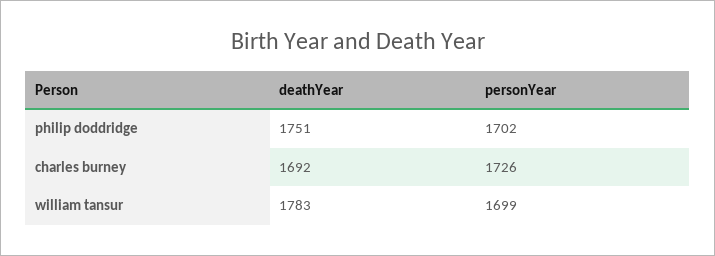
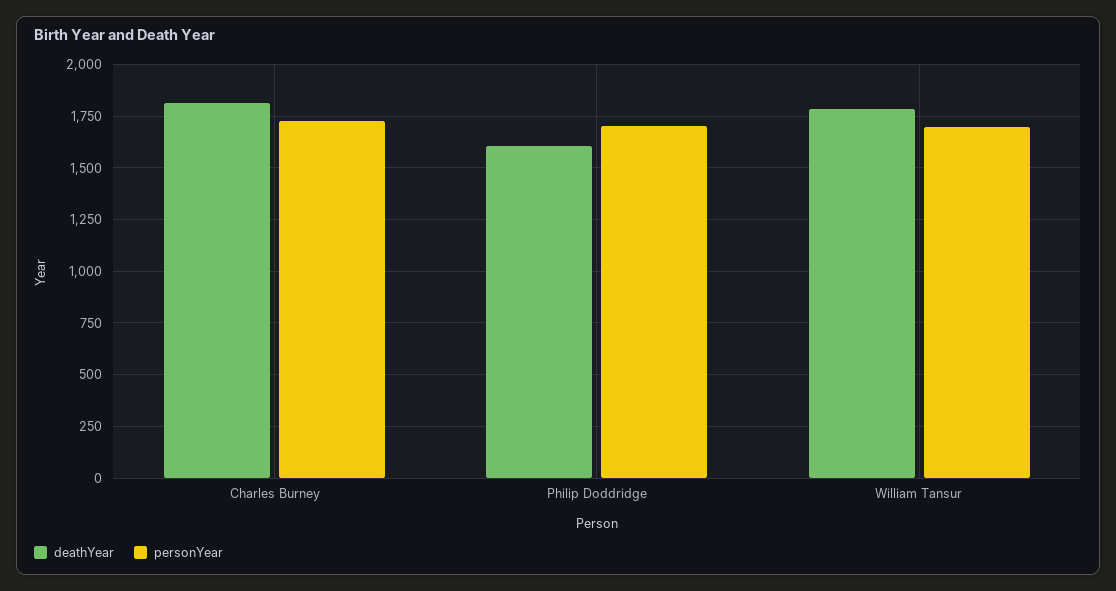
deathYear, philip doddridge: 1751 -> 1600
deathYear, charles burney: 1692 -> 1800

